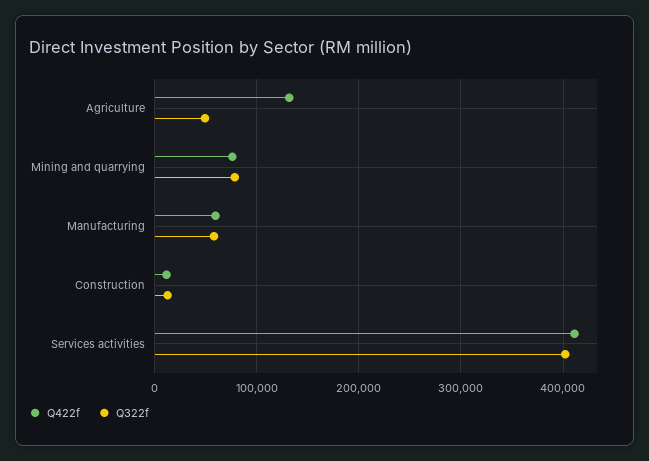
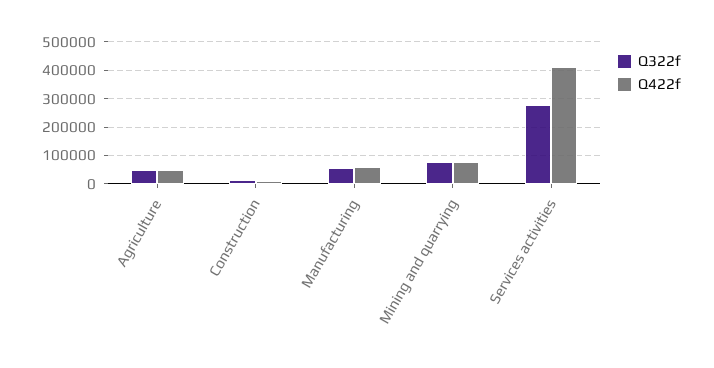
Q422f, Agriculture: 130000 -> 50000
Q322f, Services activities: 400000 -> 275000

